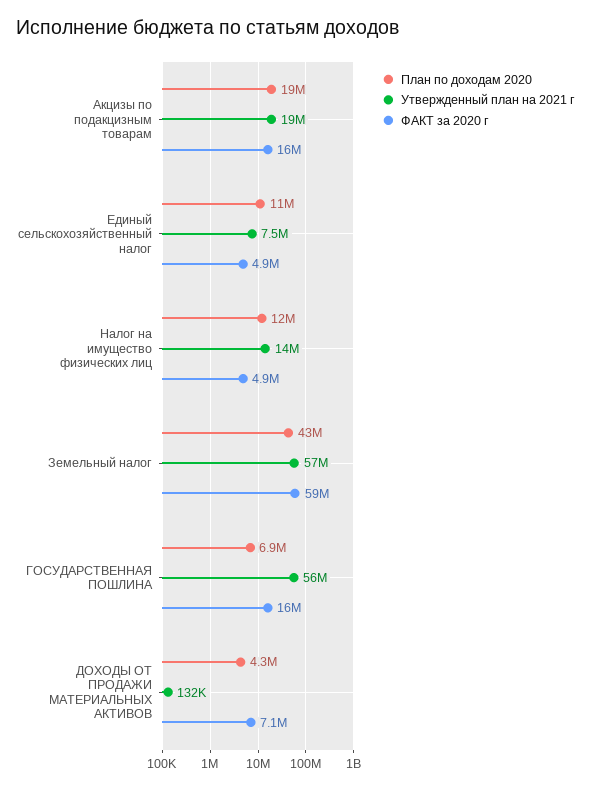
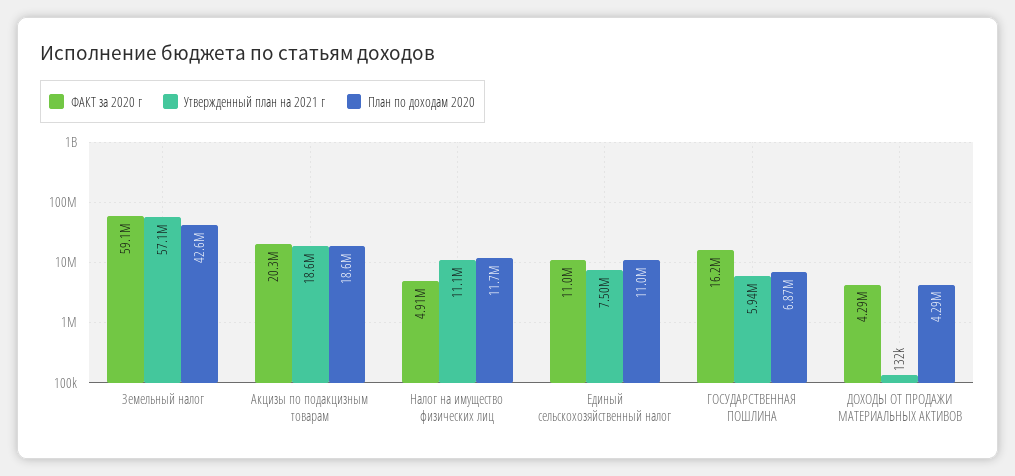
ФАКТ за 2020 г, Акцизы по подакцизным товарам: 16000000 -> 20300000
ФАКТ за 2020 г, Единый сельскохозяйственный налог: 4900000 -> 11000000
Утвержденный план на 2021 г, Налог на имущество физических лиц: 14000000 -> 11100000
Утвержденный план на 2021 г, ГОСУДАРСТВЕННАЯ ПОШЛИНА: 56000000 -> 5940000
ФАКТ за 2020 г, ДОХОДЫ ОТ ПРОДАЖИ МАТЕРИАЛЬНЫХ АКТИВОВ: 7100000 -> 4290000

